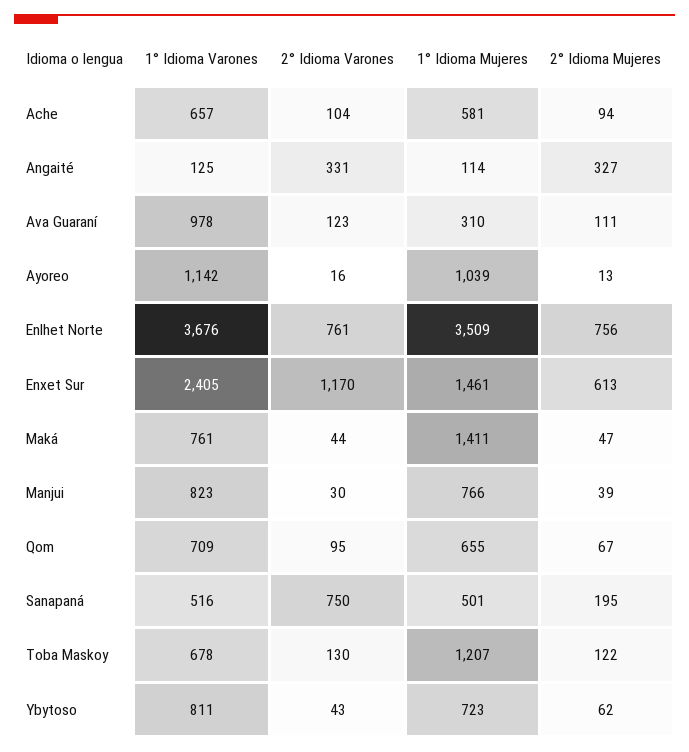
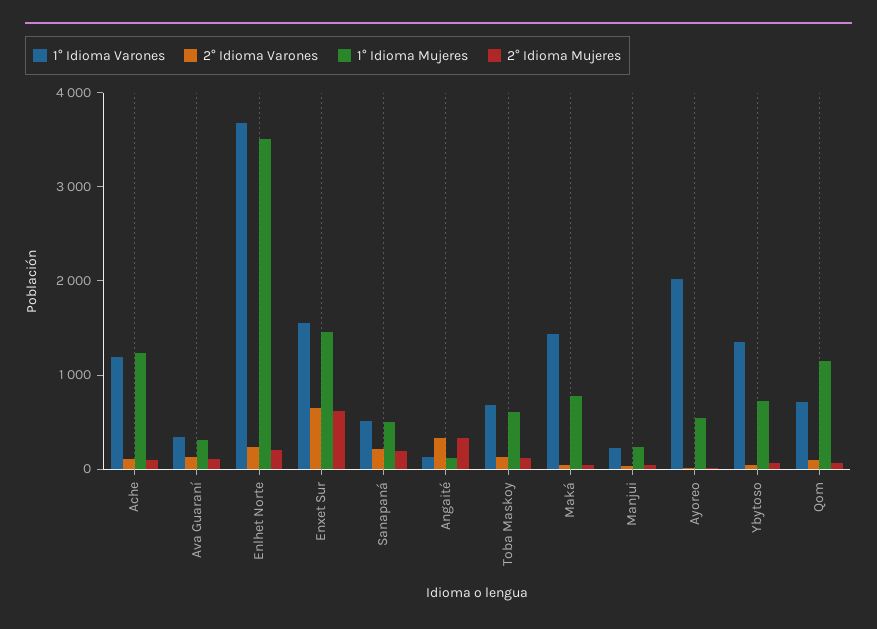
1° Idioma Varones, Ache: 657 -> 1200
1° Idioma Mujeres, Ache: 581 -> 1200
1° Idioma Varones, Ava Guaraní: 978 -> 400
1° Idioma Varones, Ayoreo: 1142 -> 2000
1° Idioma Mujeres, Ayoreo: 1039 -> 600
2° Idioma Varones, Enlhet Norte: 761 -> 200
2° Idioma Mujeres, Enlhet Norte: 756 -> 200
1° Idioma Varones, Enxet Sur: 2405 -> 1600
2° Idioma Varones, Enxet Sur: 1170 -> 600
1° Idioma Varones, Maká: 761 -> 1400
1° Idioma Mujeres, Maká: 1411 -> 800
1° Idioma Varones, Manjui: 823 -> 200
1° Idioma Mujeres, Manjui: 766 -> 200
1° Idioma Mujeres, Qom: 655 -> 1200
2° Idioma Varones, Sanapaná: 750 -> 200
1° Idioma Mujeres, Toba Maskoy: 1207 -> 600
1° Idioma Varones, Ybytoso: 811 -> 1400

